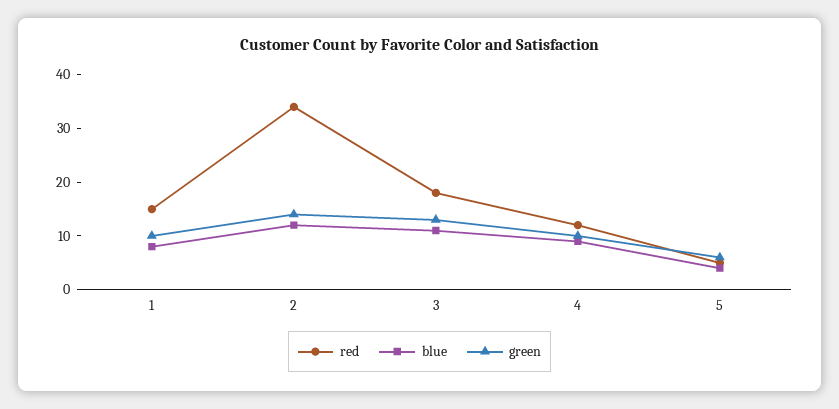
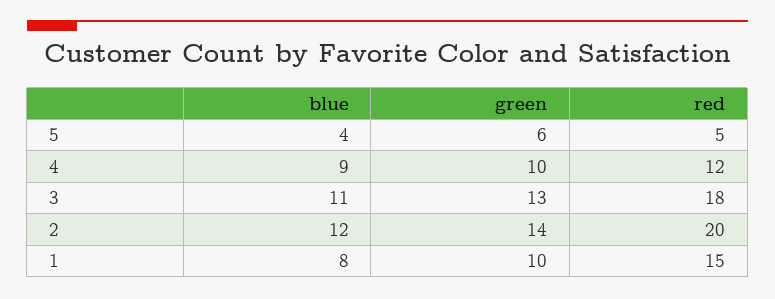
red, 2: 35 -> 20

